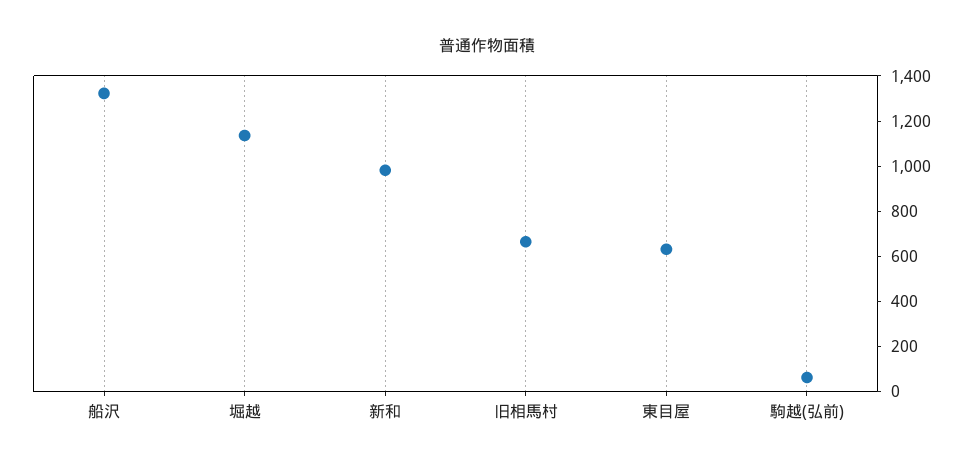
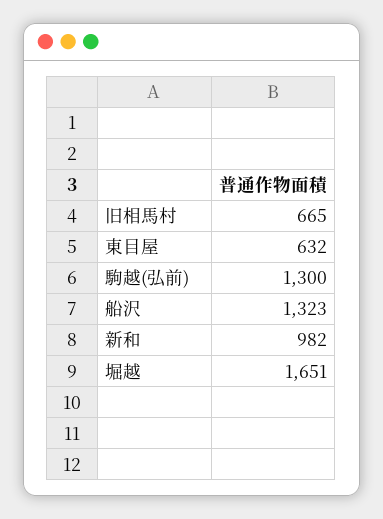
堀越: 1150 -> 1651
駒越(弘前): 50 -> 1300

